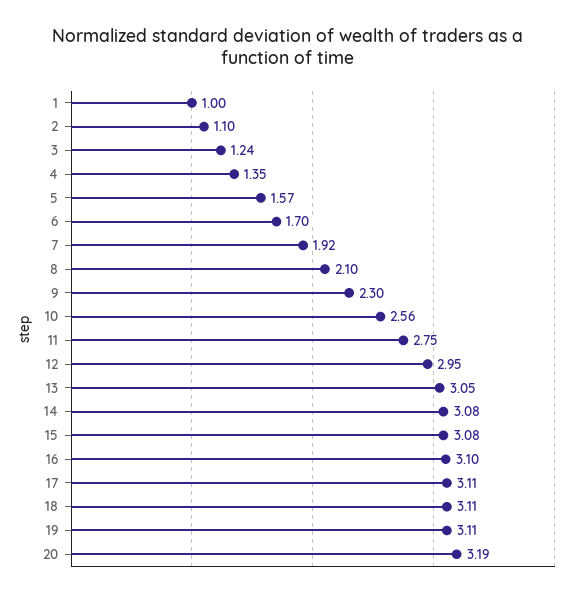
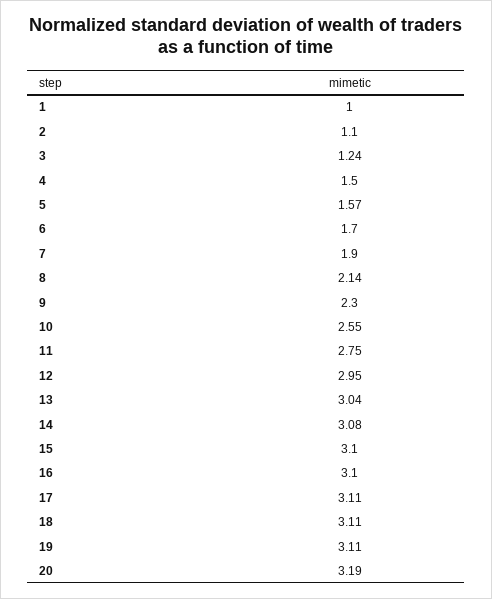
4: 1.35 -> 1.5
7: 1.92 -> 1.9
8: 2.1 -> 2.14
10: 2.56 -> 2.55
13: 3.05 -> 3.04
15: 3.08 -> 3.1

